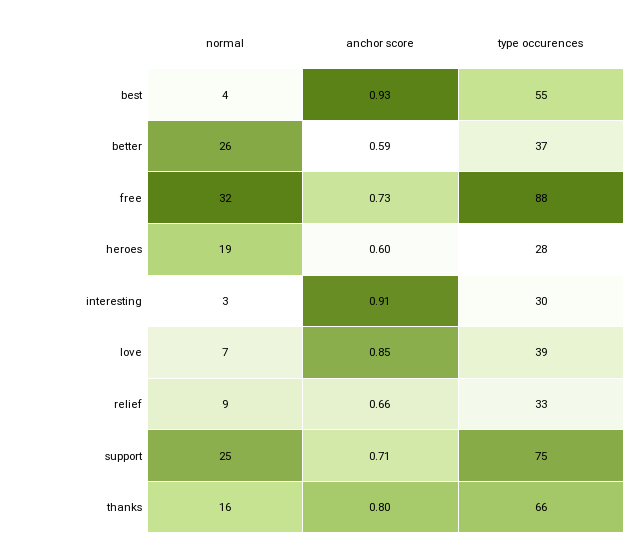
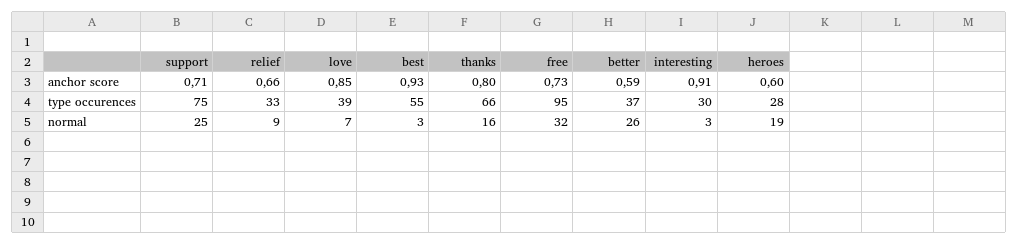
normal, best: 4 -> 3
type occurences, free: 88 -> 95

